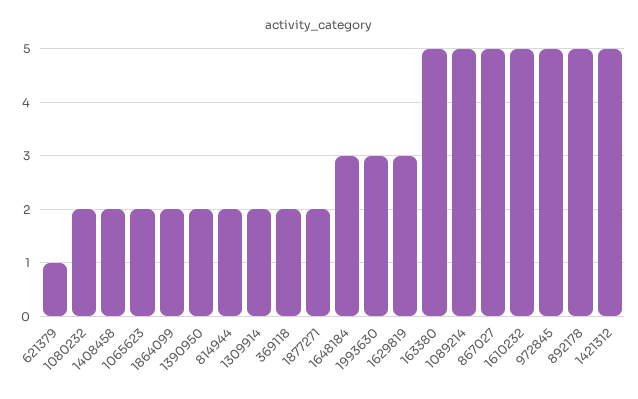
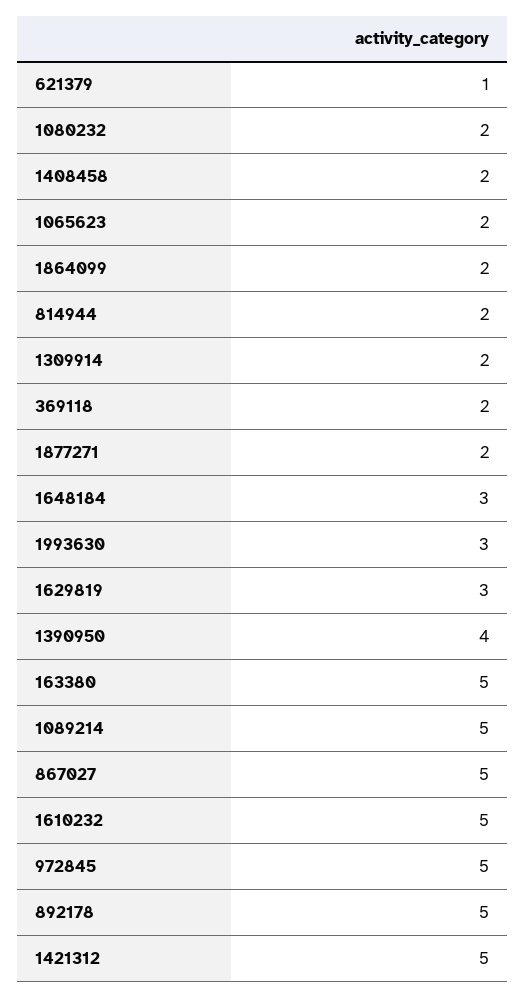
1390950: 2 -> 4

